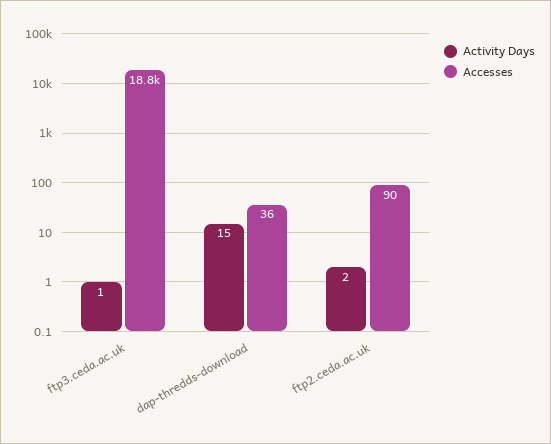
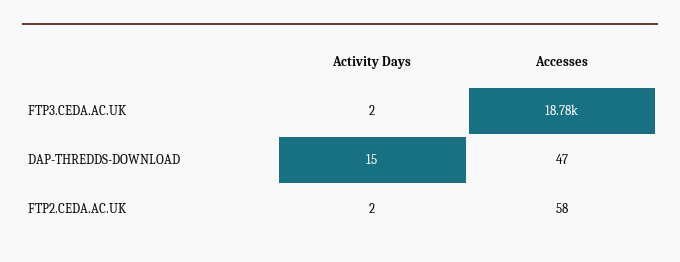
Activity Days, ftp3.ceda.ac.uk: 1 -> 2
Accesses, dap-thredds-download: 36 -> 47
Accesses, ftp2.ceda.ac.uk: 90 -> 58

